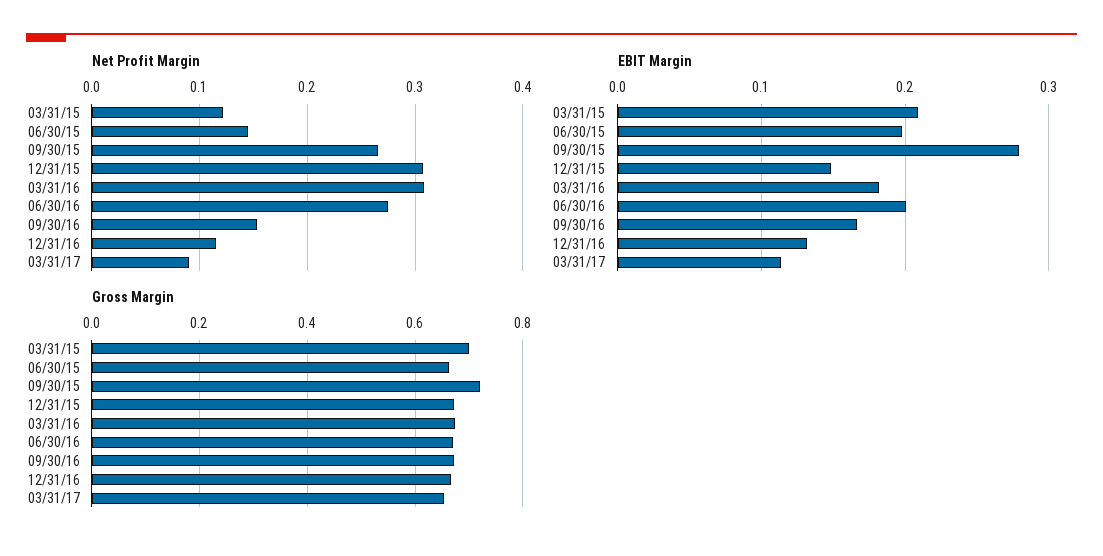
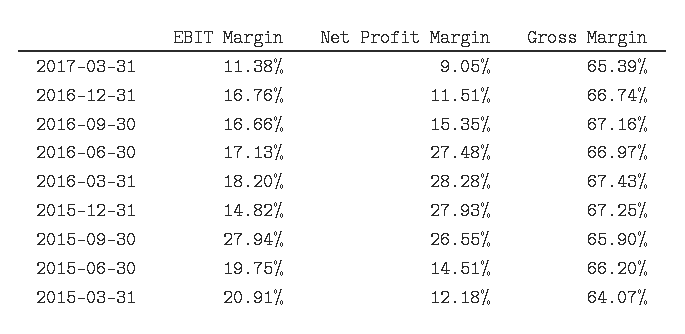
Net Profit Margin, 12/31/15: 0.31 -> 0.2793
Net Profit Margin, 03/31/16: 0.31 -> 0.2828
EBIT Margin, 06/30/16: 0.2 -> 0.1713
EBIT Margin, 12/31/16: 0.13 -> 0.1676
Gross Margin, 03/31/15: 0.7 -> 0.6407
Gross Margin, 09/30/15: 0.72 -> 0.659

